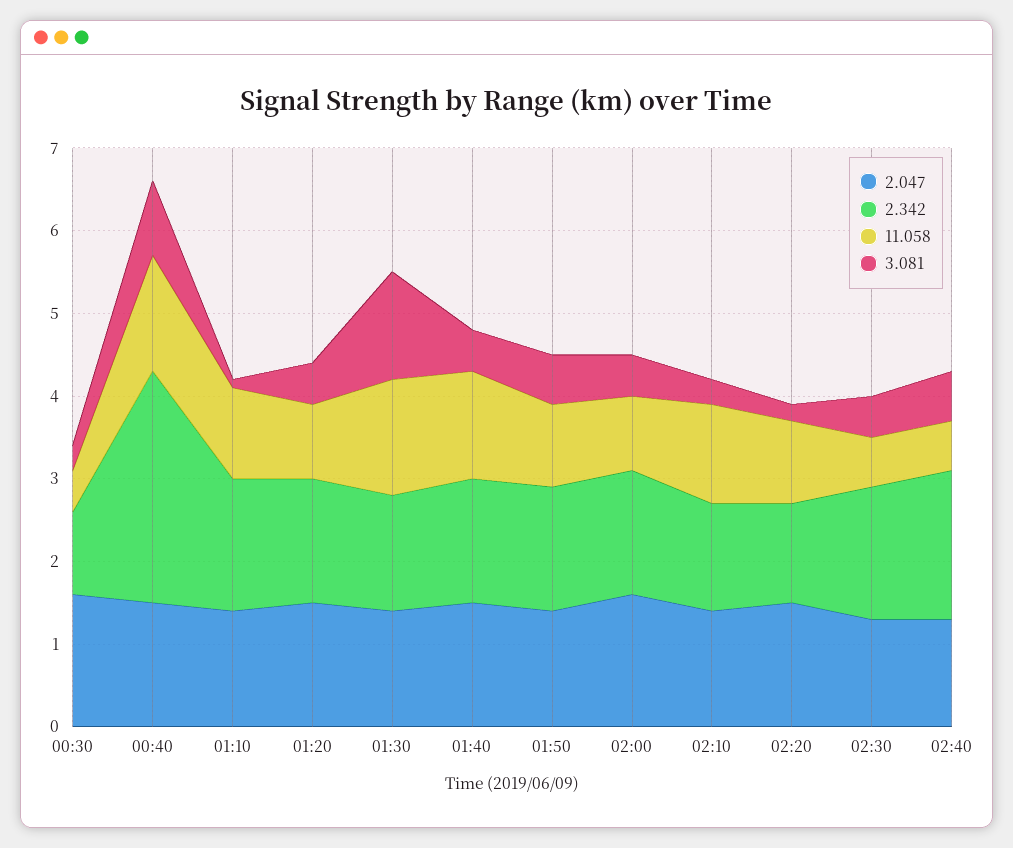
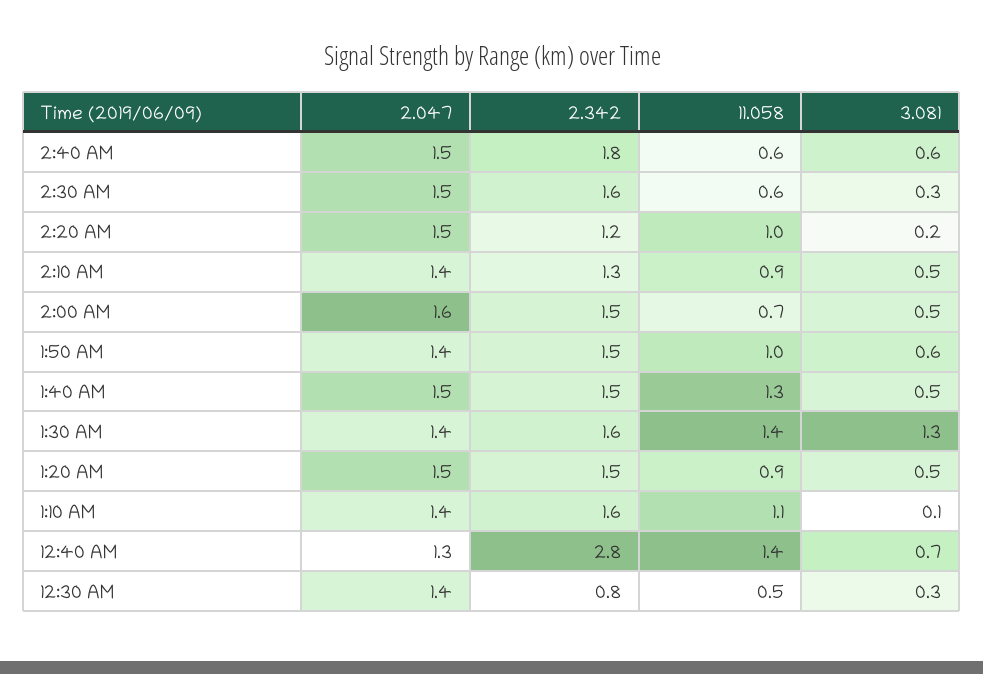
2.047, 00:30: 1.6 -> 1.4
2.342, 00:30: 1 -> 0.8
2.047, 00:40: 1.5 -> 1.3
3.081, 00:40: 0.9 -> 0.7
2.342, 01:30: 1.4 -> 1.6
11.058, 02:00: 0.9 -> 0.7
11.058, 02:10: 1.2 -> 0.9
3.081, 02:10: 0.3 -> 0.5
2.047, 02:30: 1.3 -> 1.5
3.081, 02:30: 0.5 -> 0.3
2.047, 02:40: 1.3 -> 1.5

